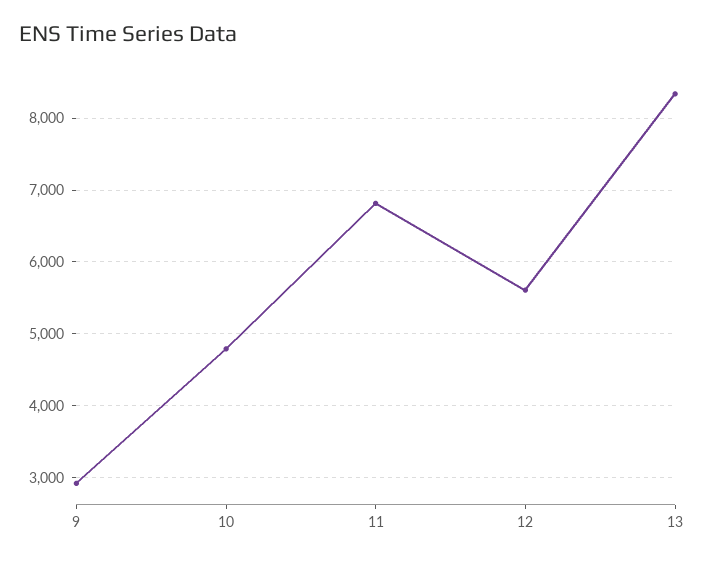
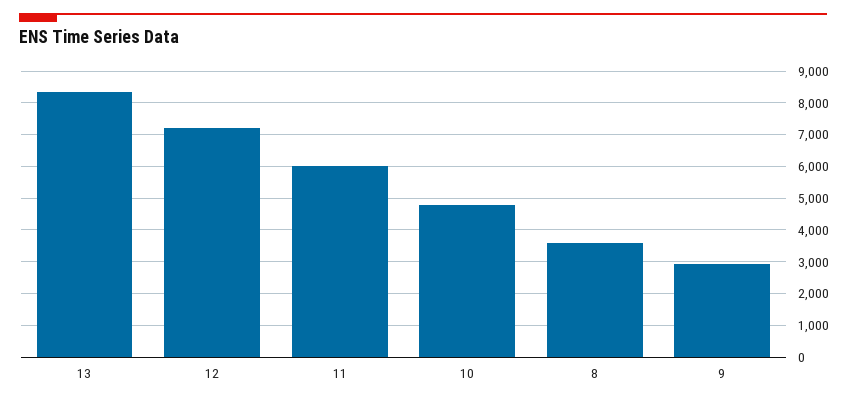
11: 6800 -> 6000
12: 5600 -> 7200
8: none -> 3600

